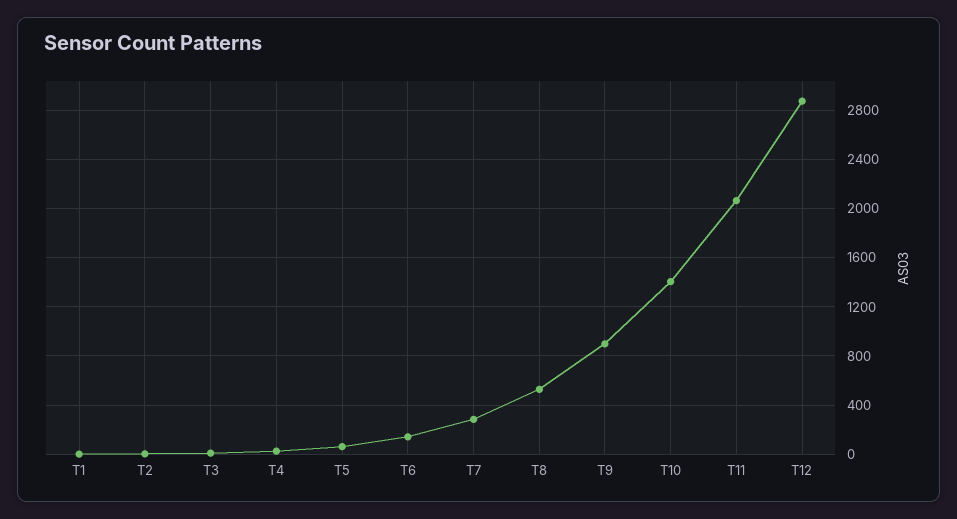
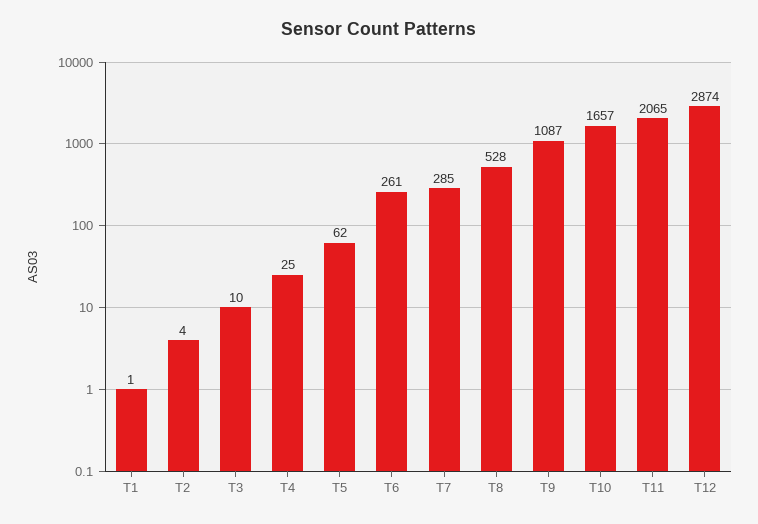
T6: 150 -> 261
T9: 900 -> 1087
T10: 1400 -> 1657

